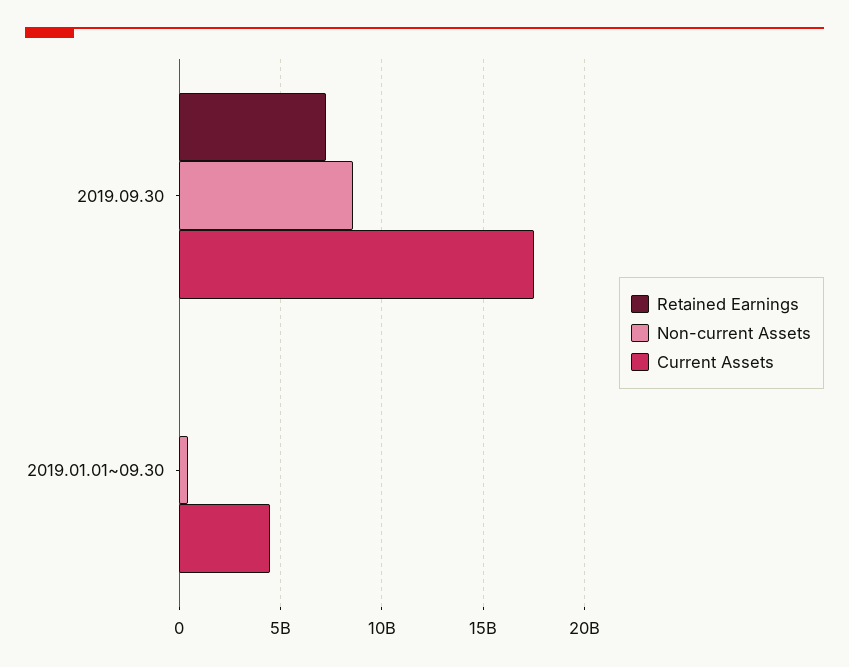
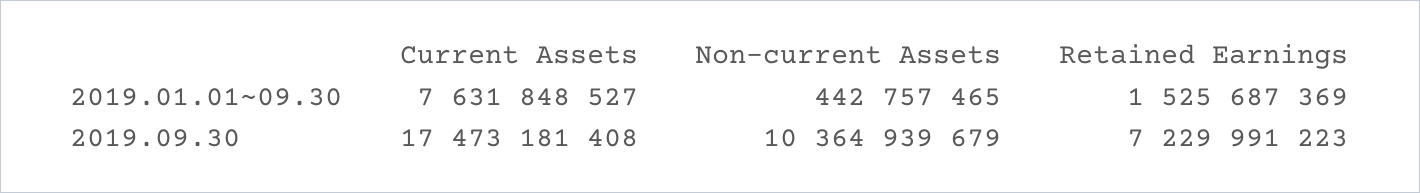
Non-current Assets, 2019.09.30: 8500000000 -> 10364939679
Retained Earnings, 2019.01.01~09.30: 0 -> 1525687369
Current Assets, 2019.01.01~09.30: 4500000000 -> 7631848527

